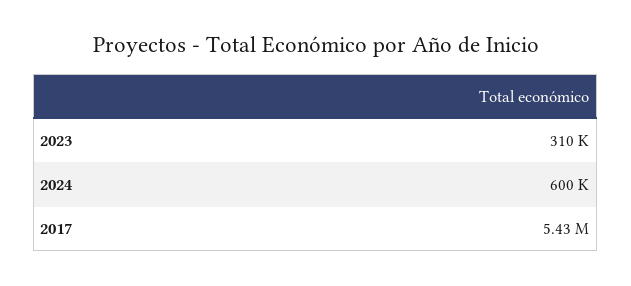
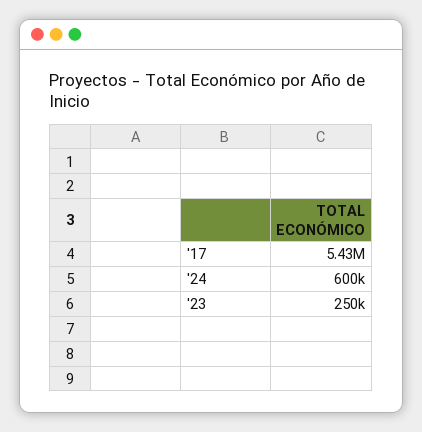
2023: 310000 -> 250000

